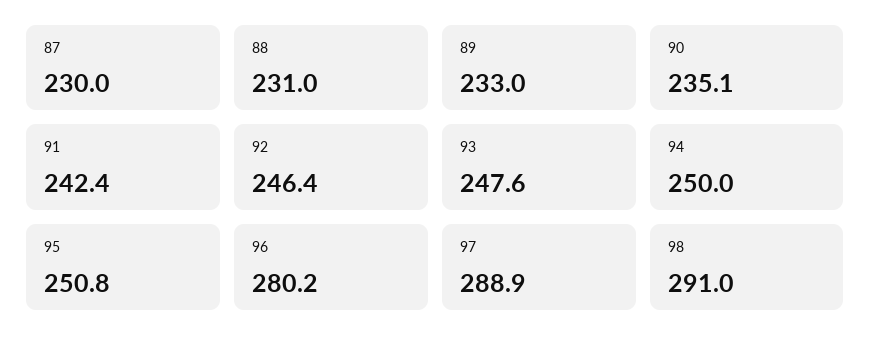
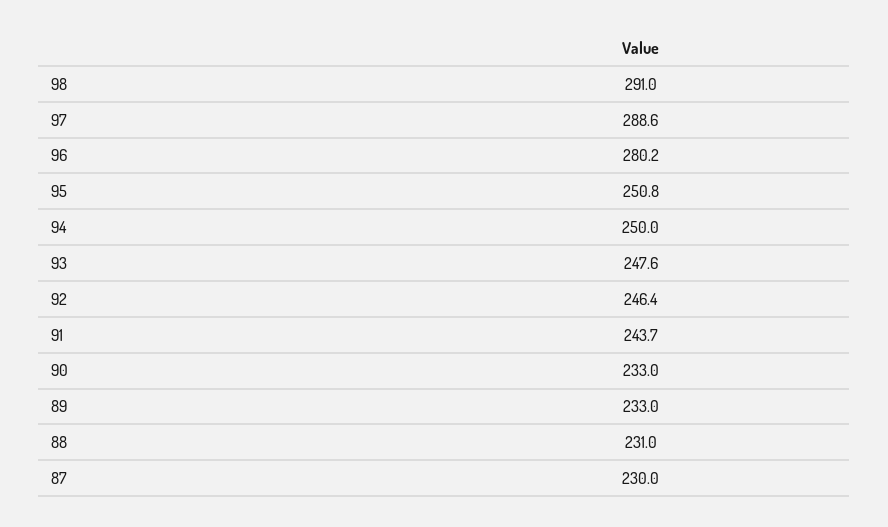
90: 235.1 -> 233
91: 242.4 -> 243.7
97: 288.9 -> 288.6

